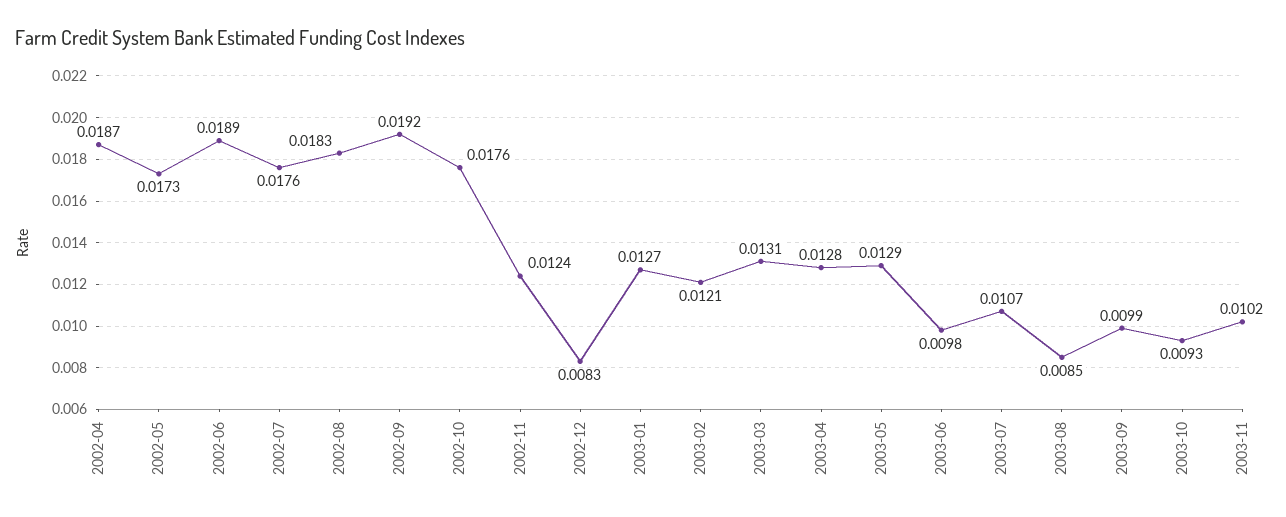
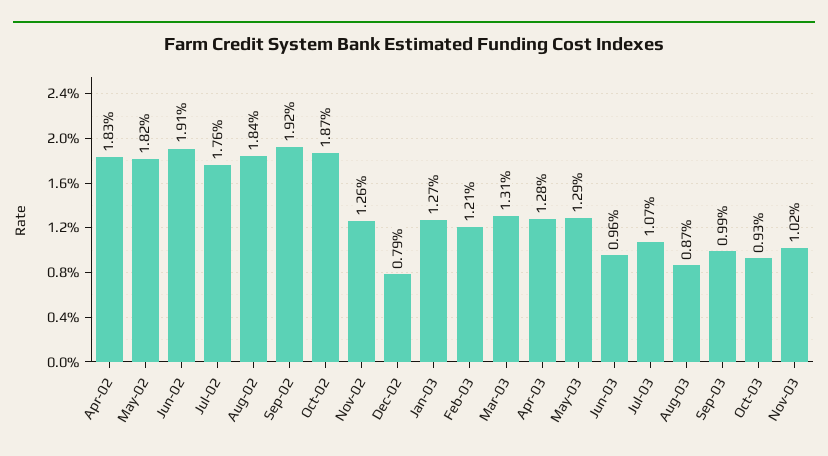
2002-04: 0.0187 -> 0.0183
2002-05: 0.0173 -> 0.0182
2002-06: 0.0189 -> 0.0191
2002-08: 0.0183 -> 0.0184
2002-10: 0.0176 -> 0.0187
2002-11: 0.0124 -> 0.0126
2002-12: 0.0083 -> 0.0079
2003-06: 0.0098 -> 0.0096
2003-08: 0.0085 -> 0.0087

